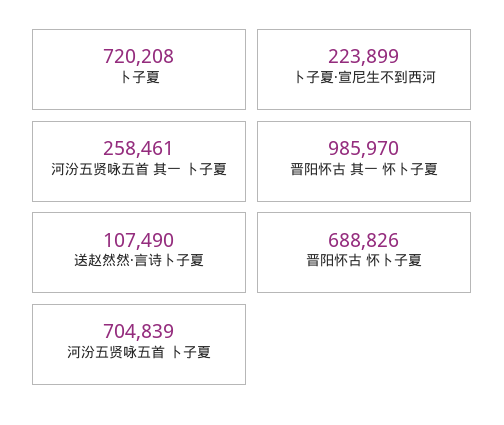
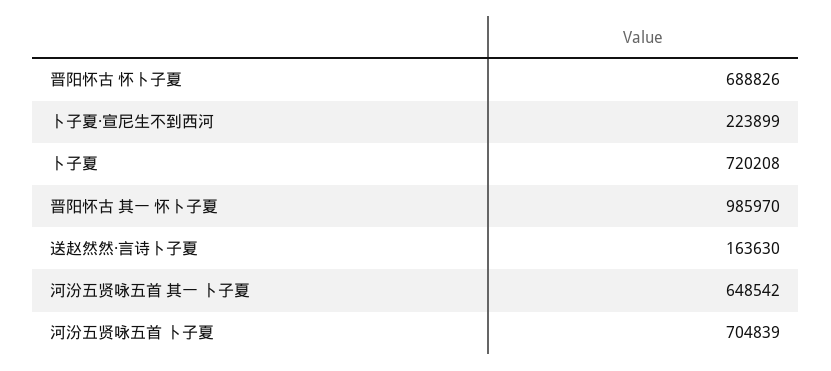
河汾五贤咏五首 其一 卜子夏: 258461 -> 648542
送赵然然·言诗卜子夏: 107490 -> 163630

